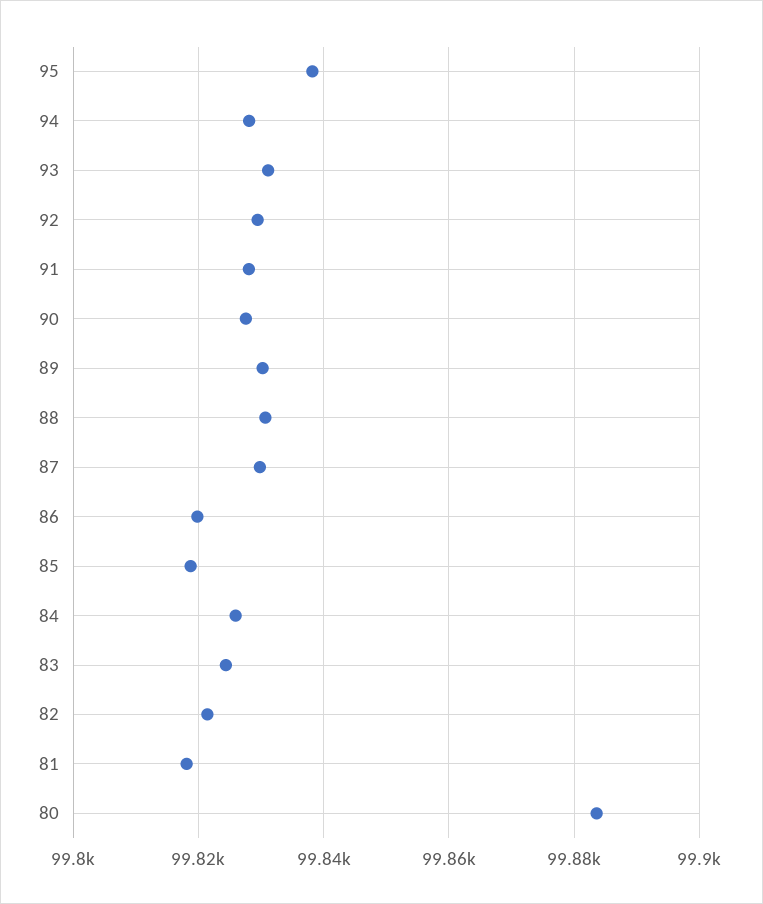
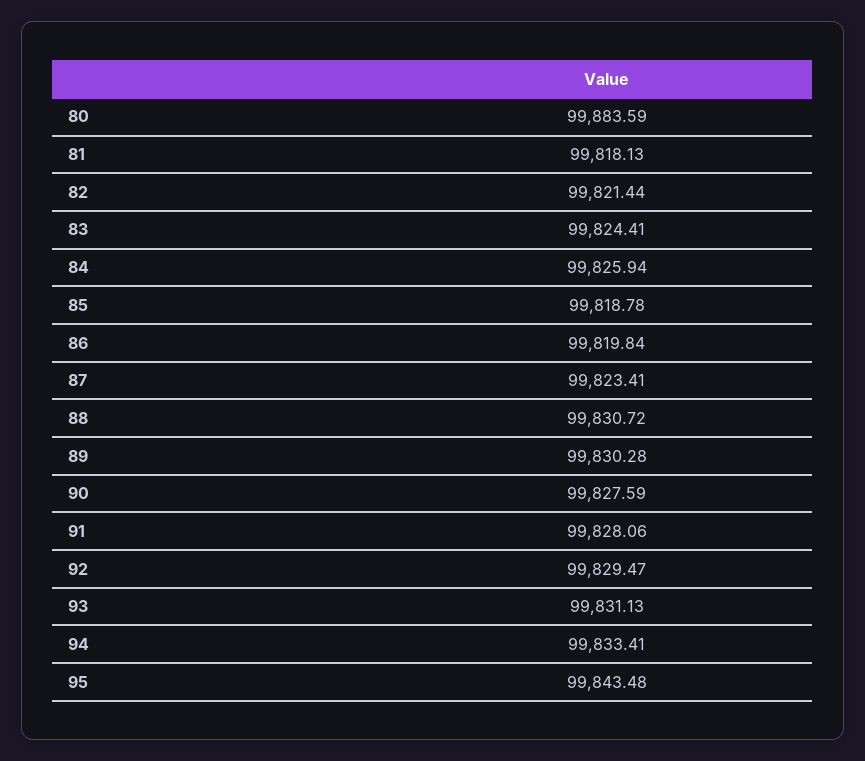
95: 99838 -> 99843.48
94: 99828 -> 99833.41
87: 99830 -> 99823.41

